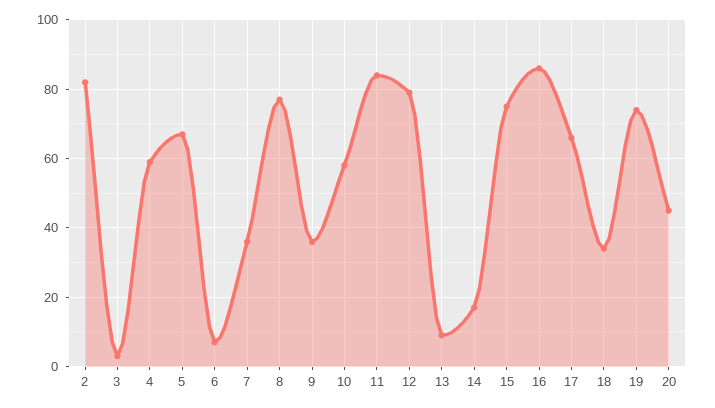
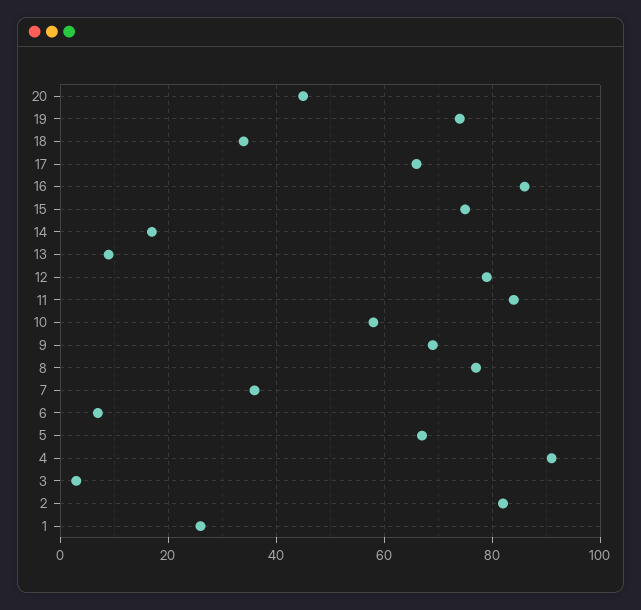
4: 60 -> 90
9: 35 -> 70
1: none -> 25

